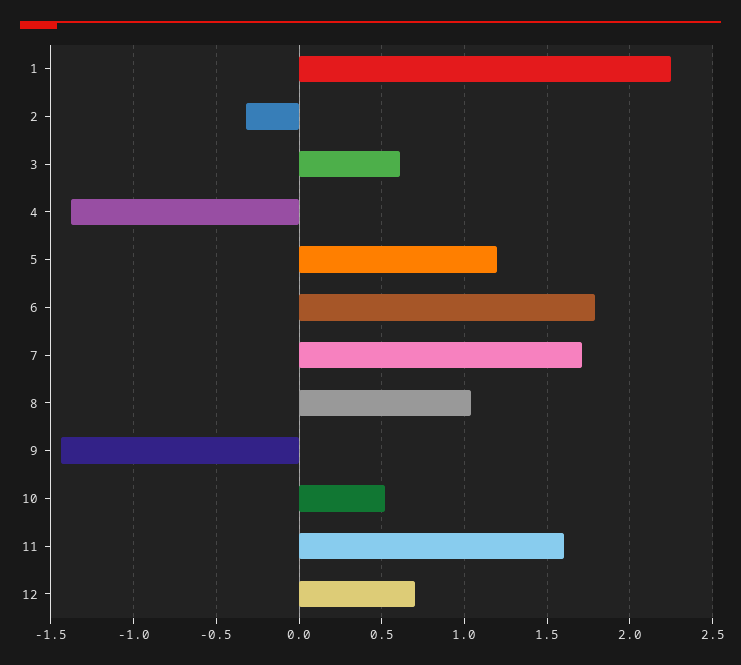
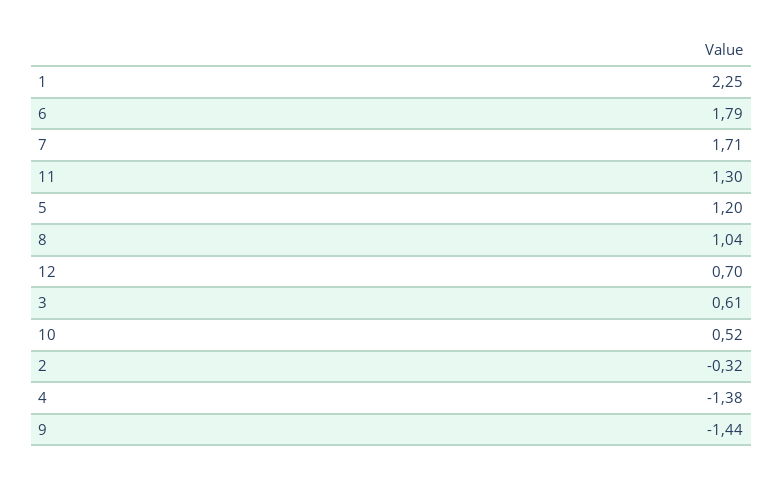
11: 1.6 -> 1.3

